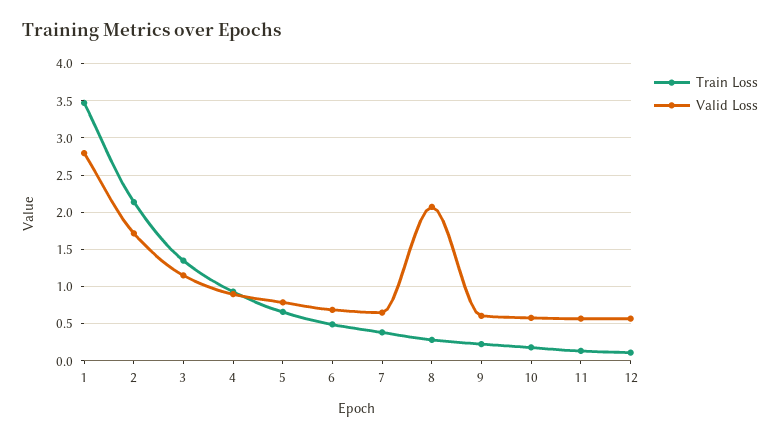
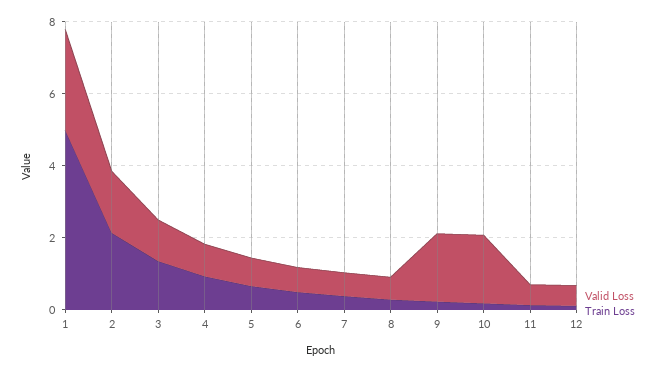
Train Loss, 1: 3.5 -> 5
Valid Loss, 8: 2.1 -> 0.5
Valid Loss, 9: 0.6 -> 2
Valid Loss, 10: 0.6 -> 2

